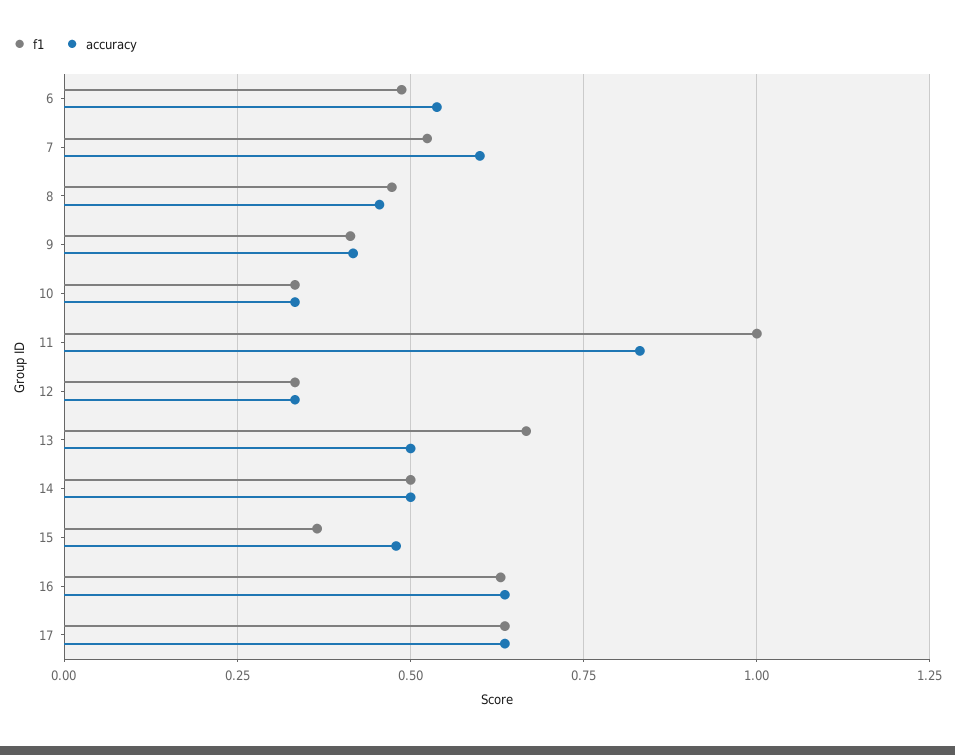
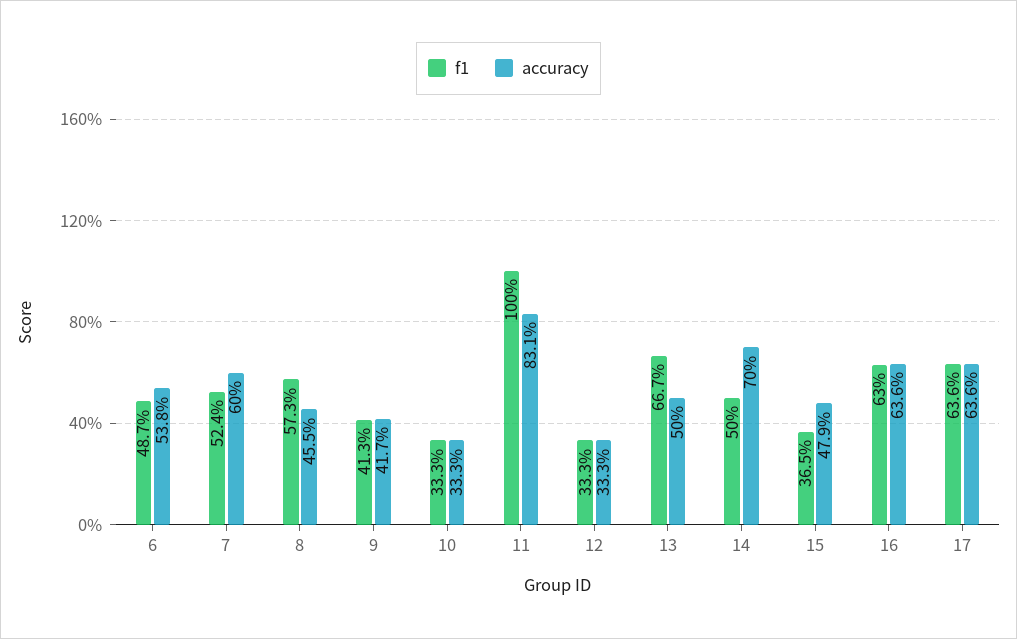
f1, 8: 0.475 -> 0.573
accuracy, 14: 0.5 -> 0.7

